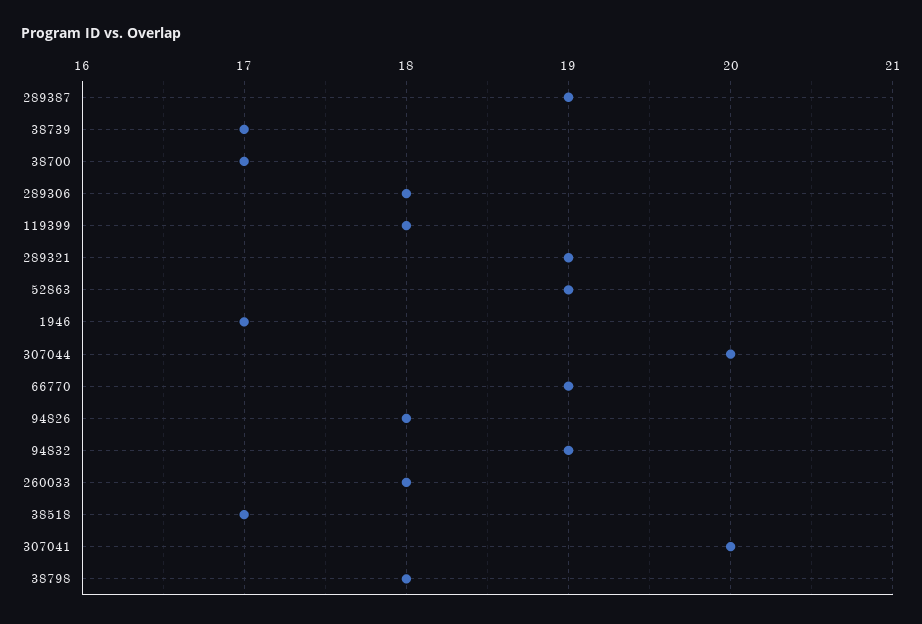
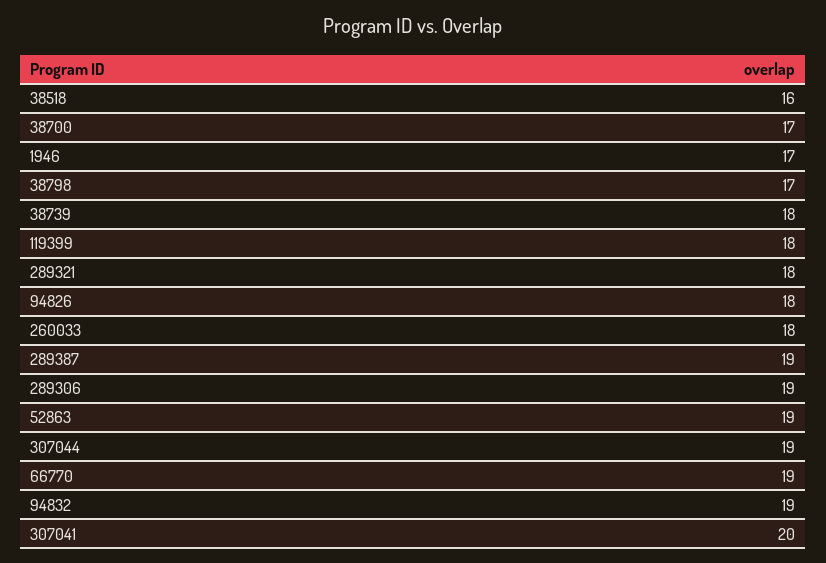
38739: 17 -> 18
289306: 18 -> 19
289321: 19 -> 18
307044: 20 -> 19
38518: 17 -> 16
38798: 18 -> 17

